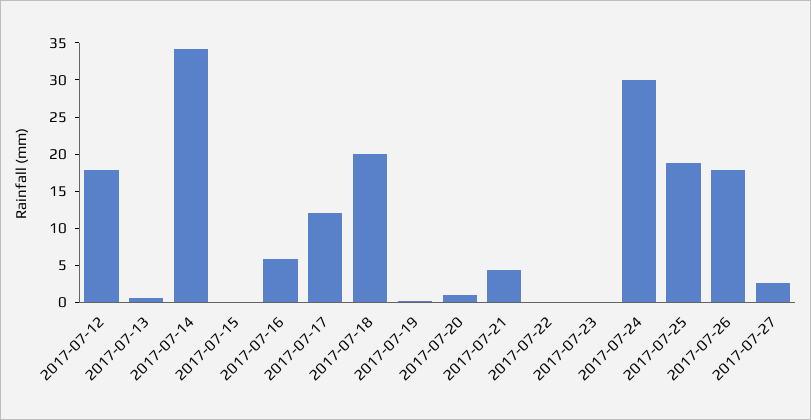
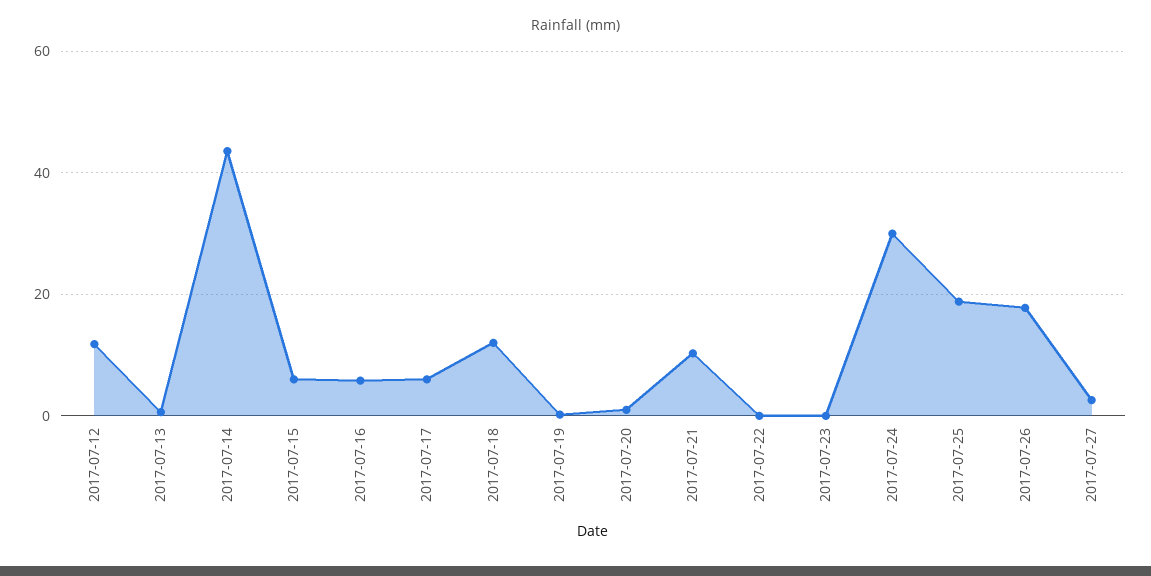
2017-07-12: 17.5 -> 12
2017-07-14: 35 -> 44
2017-07-15: 0 -> 6
2017-07-17: 12.5 -> 6
2017-07-18: 20 -> 12
2017-07-21: 5 -> 10

